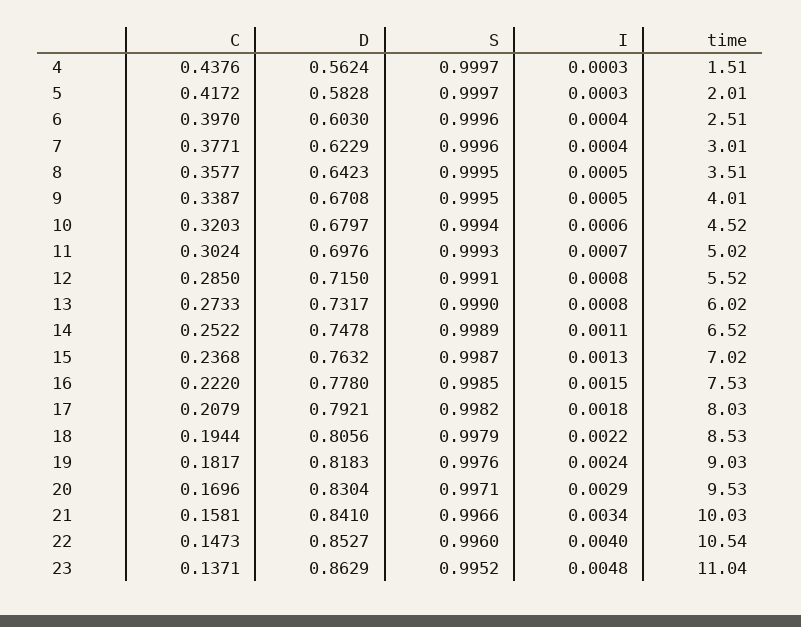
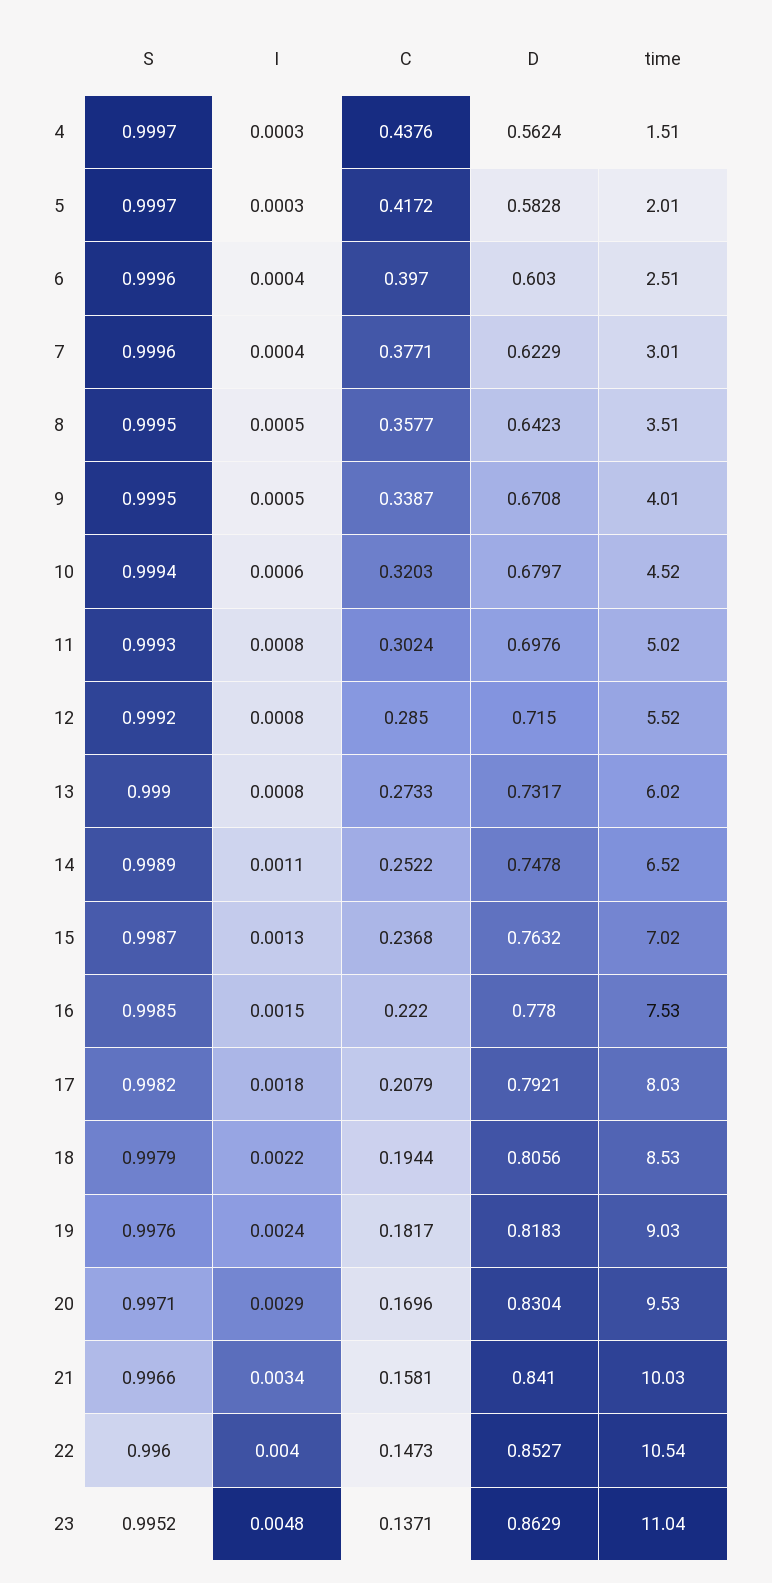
I, 11: 0.0007 -> 0.0008
S, 12: 0.9991 -> 0.9992

